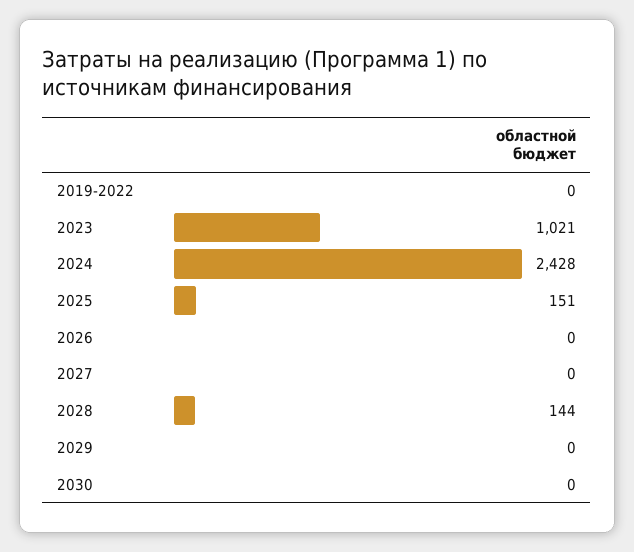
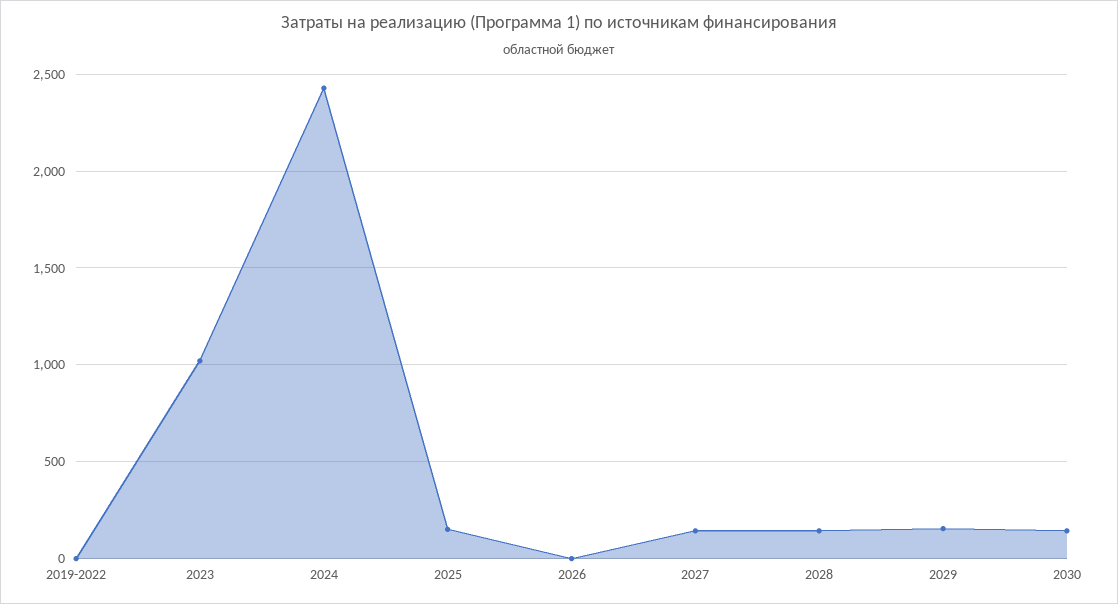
2027: 0 -> 150
2029: 0 -> 150
2030: 0 -> 150

